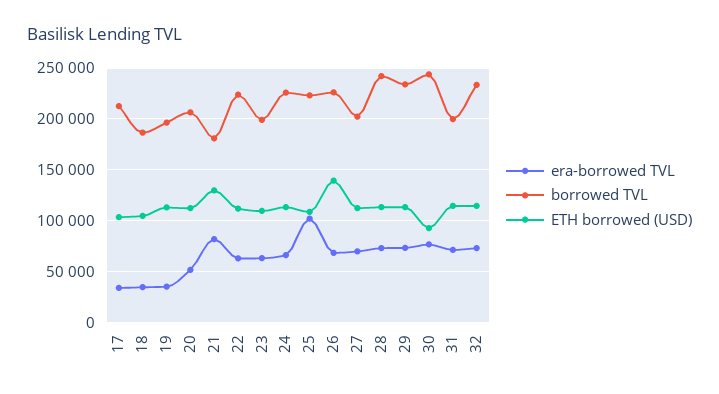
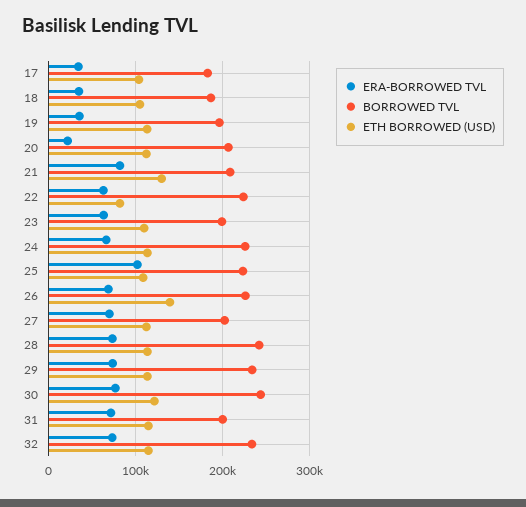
borrowed TVL, 17: 210000 -> 180000
era-borrowed TVL, 20: 50000 -> 20000
borrowed TVL, 21: 180000 -> 210000
ETH borrowed (USD), 22: 110000 -> 80000
ETH borrowed (USD), 30: 90000 -> 120000

